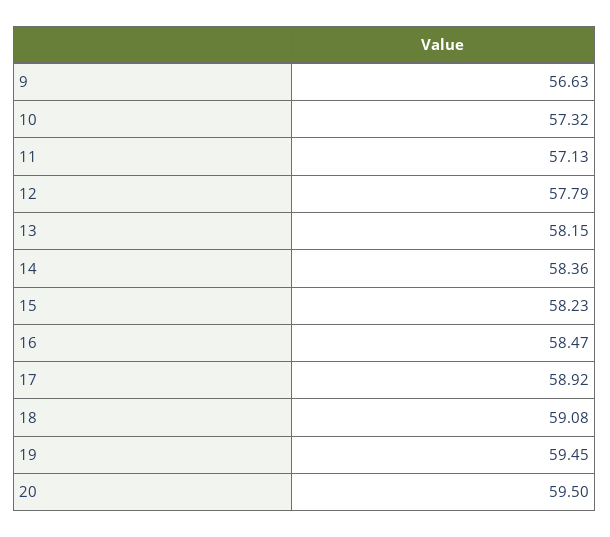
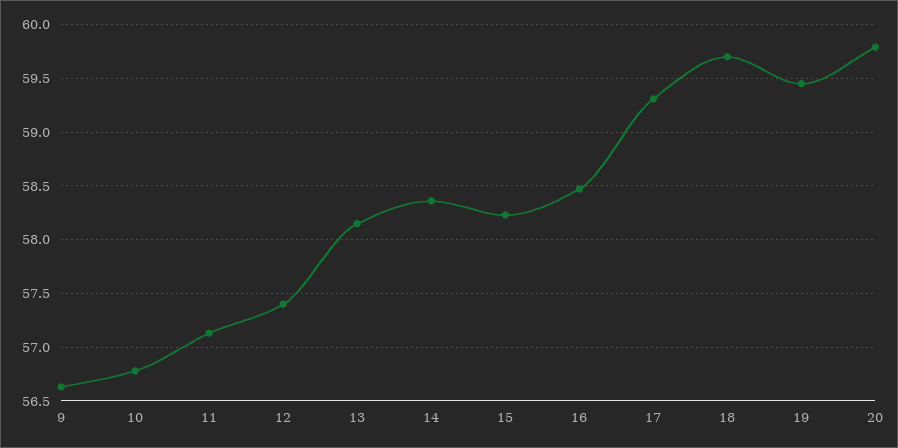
10: 57.32 -> 56.8
12: 57.79 -> 57.4
17: 58.92 -> 59.3
18: 59.08 -> 59.7
20: 59.5 -> 59.8

